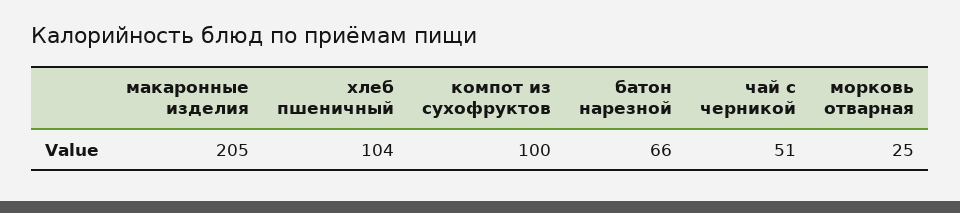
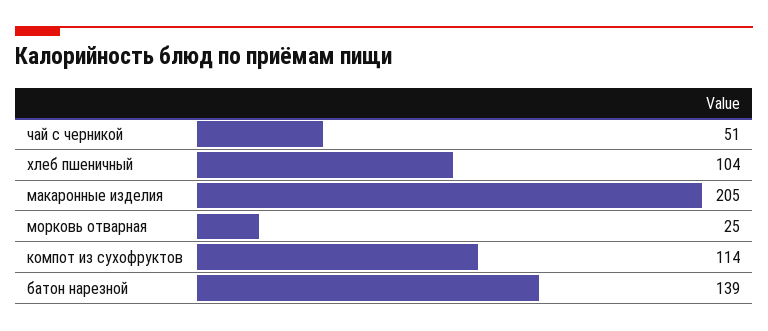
компот из сухофруктов: 100 -> 114
батон нарезной: 66 -> 139

